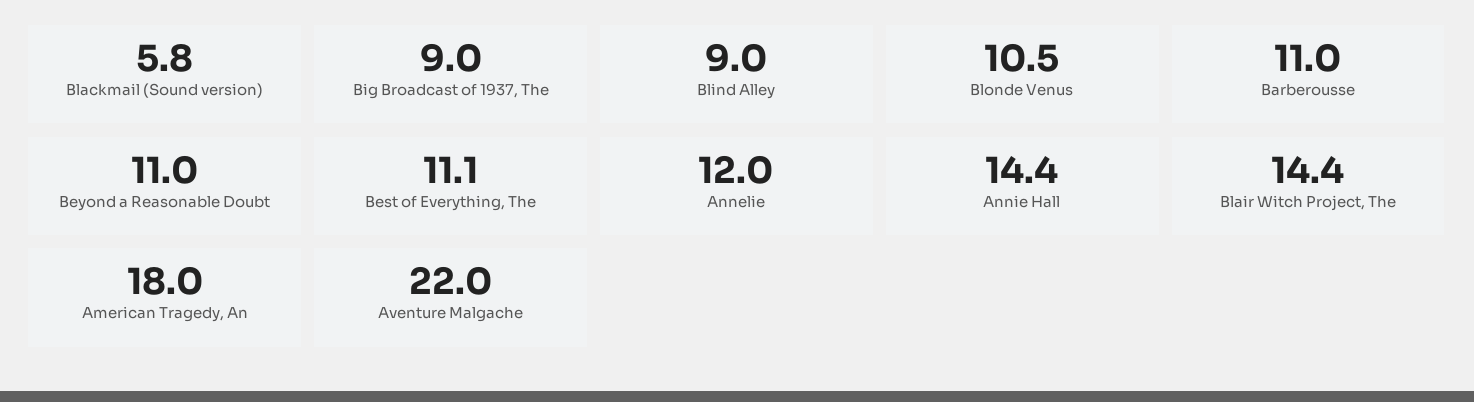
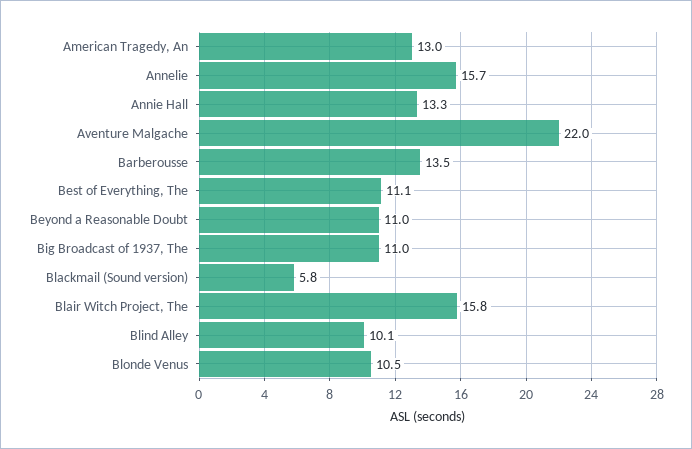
Big Broadcast of 1937, The: 9 -> 11
Blind Alley: 9 -> 10.1
Barberousse: 11 -> 13.5
Annelie: 12 -> 15.7
Annie Hall: 14.4 -> 13.3
Blair Witch Project, The: 14.4 -> 15.8
American Tragedy, An: 18 -> 13

